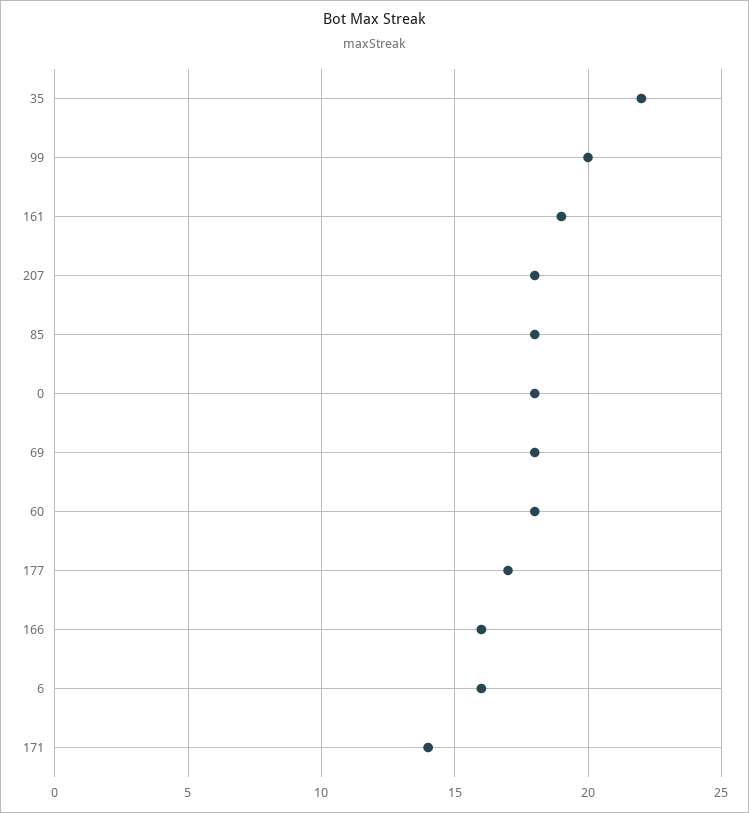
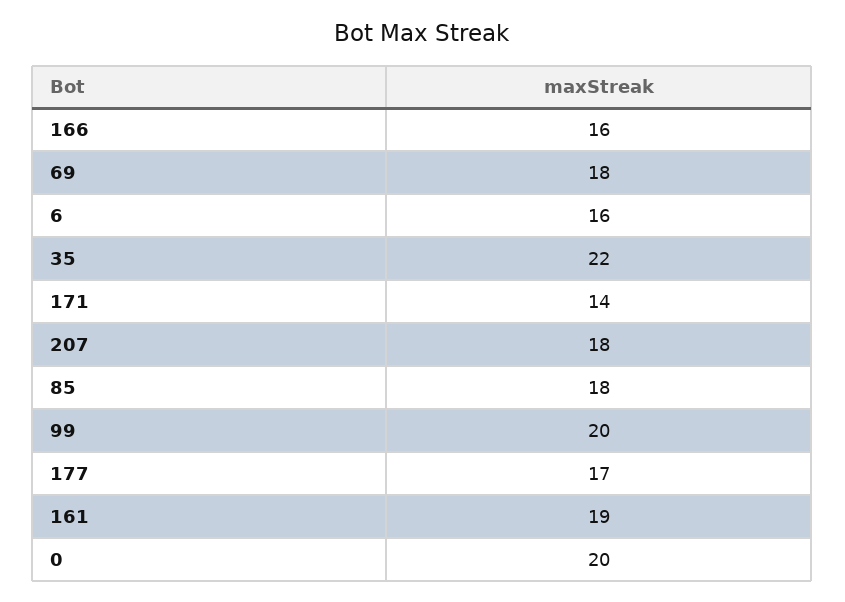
0: 18 -> 20
60: 18 -> none

